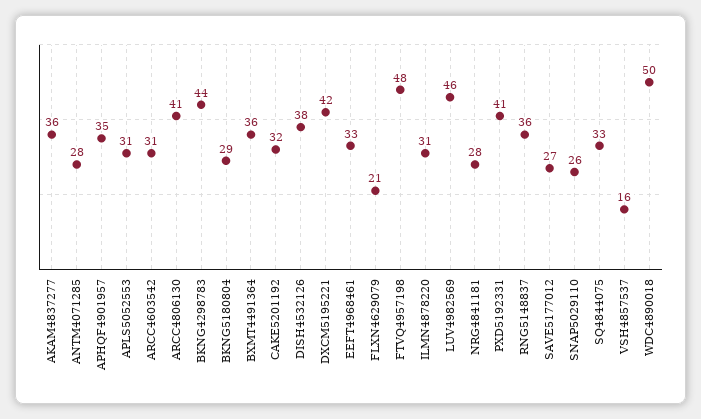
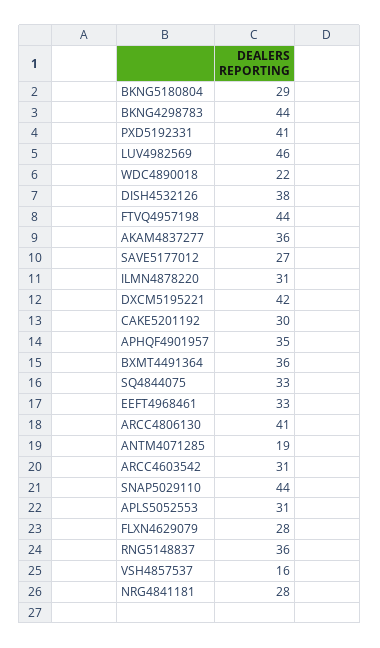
ANTM4071285: 28 -> 19
CAKE5201192: 32 -> 30
FLXN4629079: 21 -> 28
FTVQ4957198: 48 -> 44
SNAP5029110: 26 -> 44
WDC4890018: 50 -> 22

